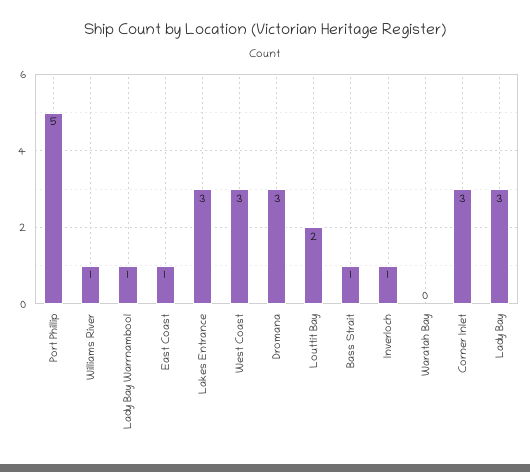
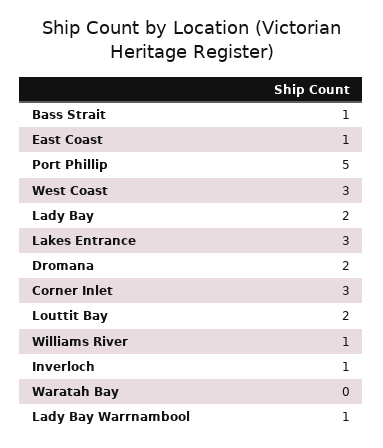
Dromana: 3 -> 2
Lady Bay: 3 -> 2

